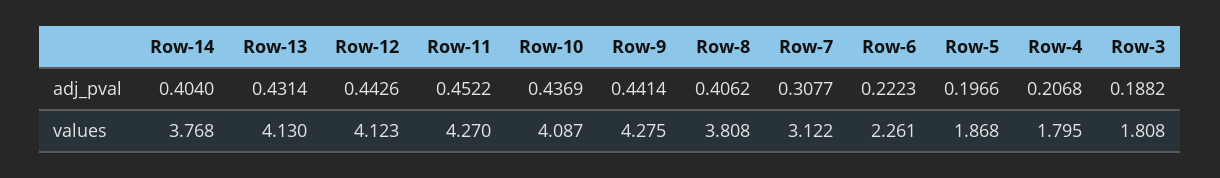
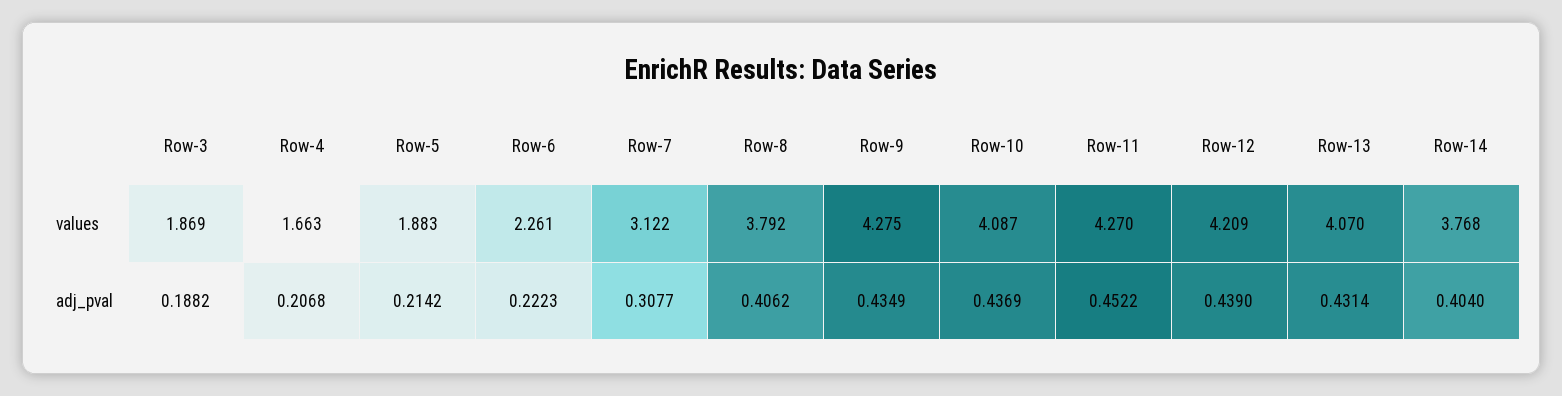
Row-12, adj_pval: 0.4426 -> 0.439
Row-9, adj_pval: 0.4414 -> 0.4349
Row-5, adj_pval: 0.1966 -> 0.2142
Row-13, values: 4.13 -> 4.07
Row-12, values: 4.123 -> 4.209
Row-8, values: 3.808 -> 3.792
Row-5, values: 1.868 -> 1.883
Row-4, values: 1.795 -> 1.663
Row-3, values: 1.808 -> 1.869

